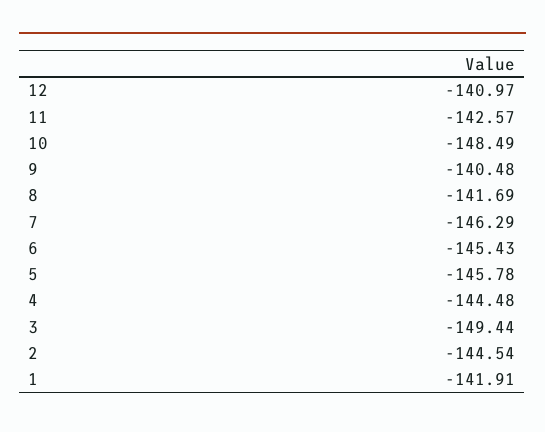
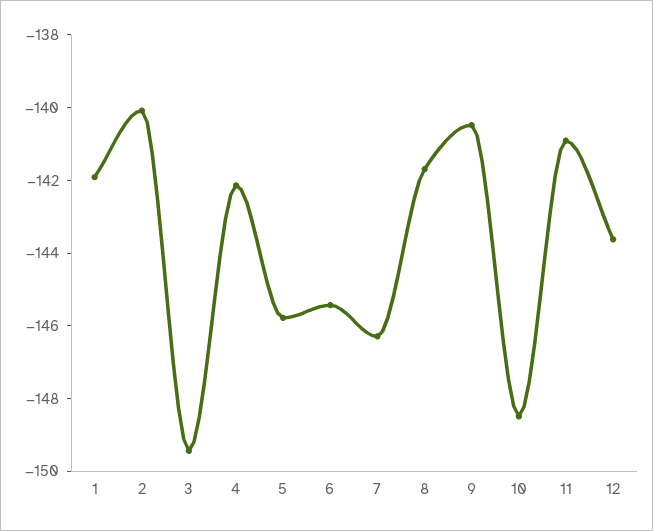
12: -140.97 -> -143.5
11: -142.57 -> -141
4: -144.48 -> -142
2: -144.54 -> -140

